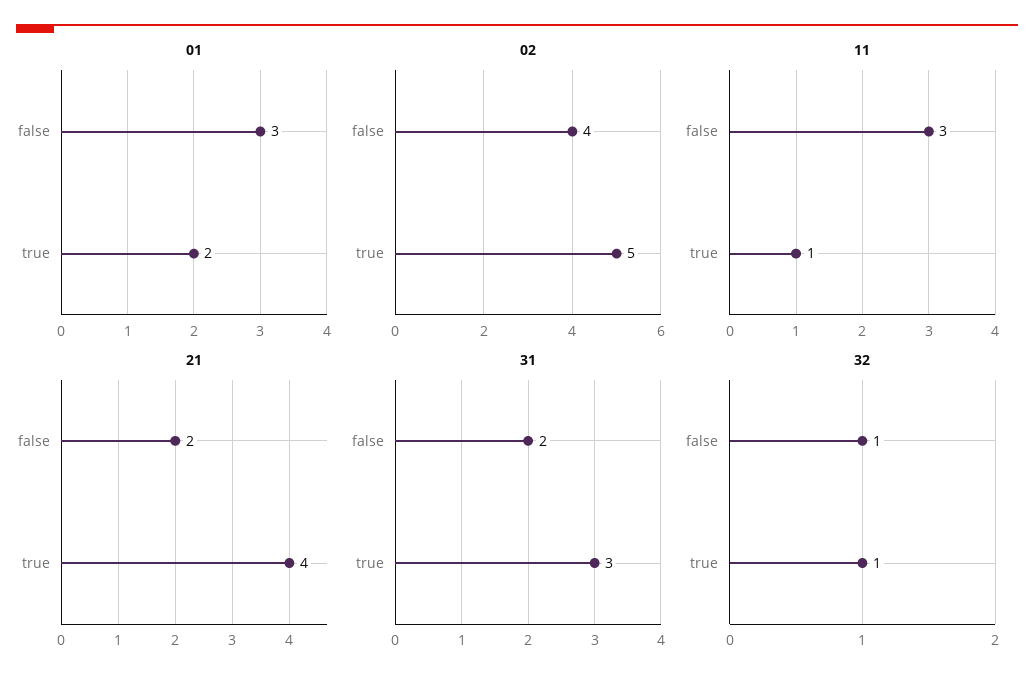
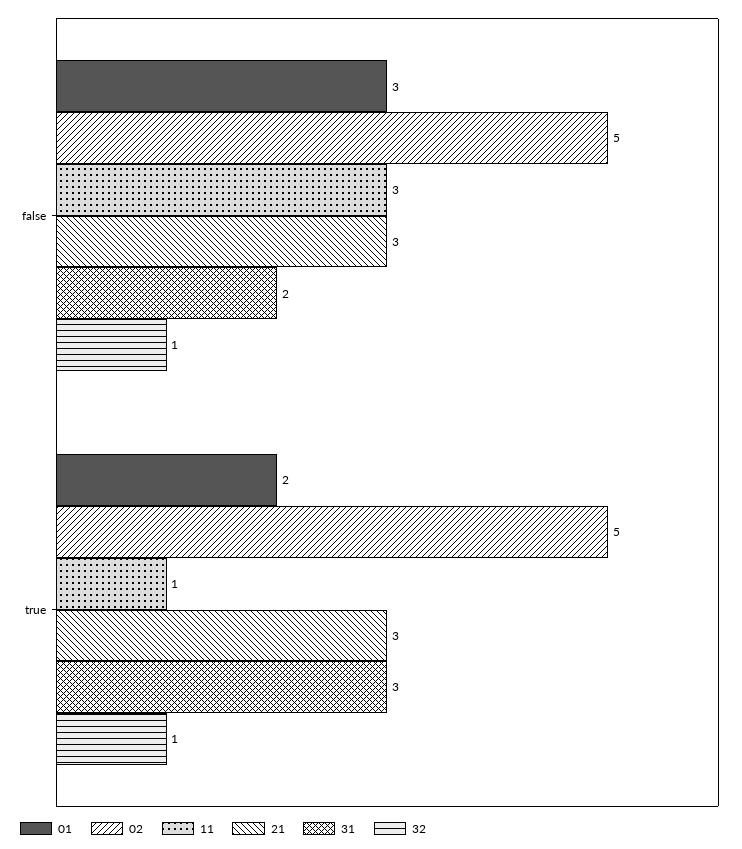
02, false: 4 -> 5
21, false: 2 -> 3
21, true: 4 -> 3

